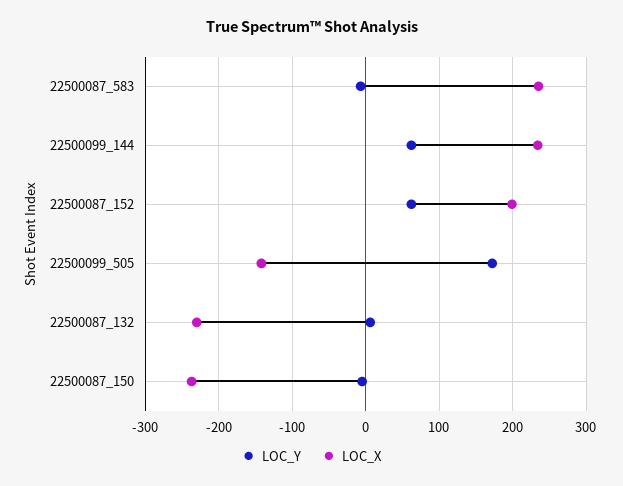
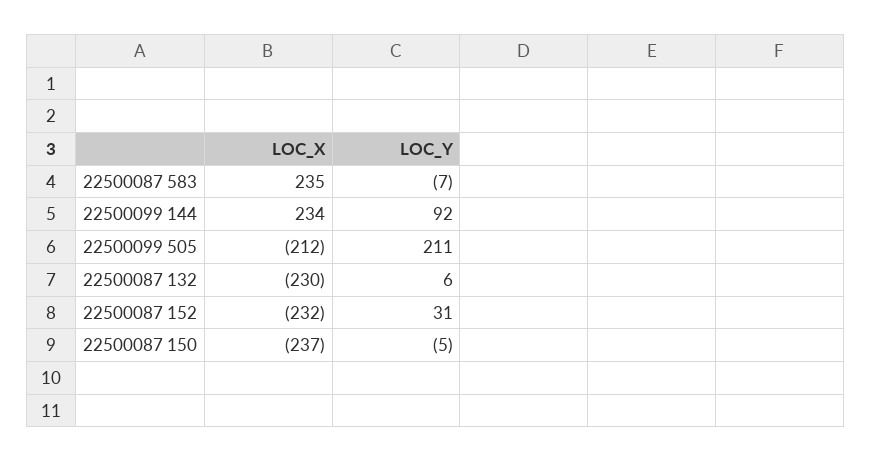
LOC_Y, 22500099_144: 60 -> 92
LOC_Y, 22500087_152: 60 -> 31
LOC_X, 22500087_152: 200 -> -232
LOC_Y, 22500099_505: 170 -> 211
LOC_X, 22500099_505: -140 -> -212

